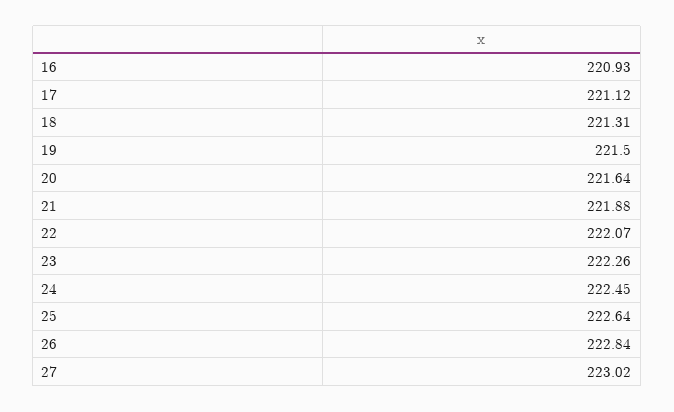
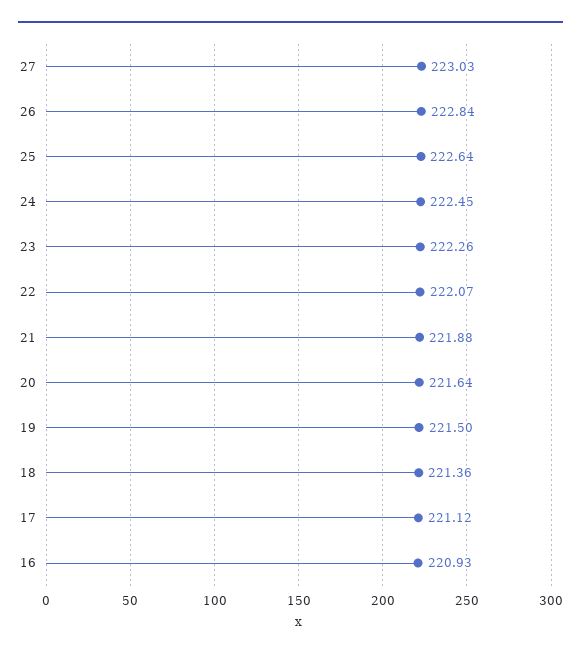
18: 221.31 -> 221.36
27: 223.02 -> 223.03

